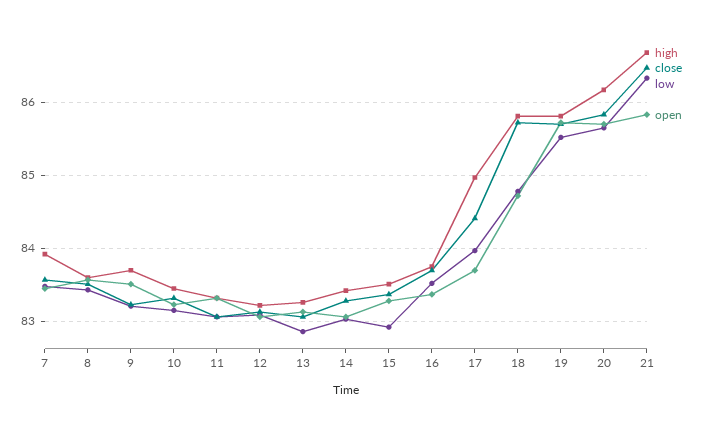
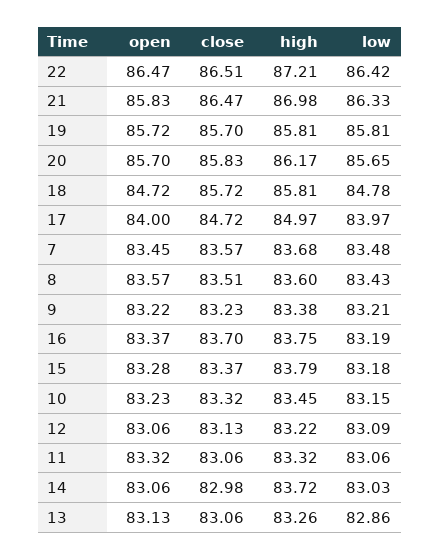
high, 7: 83.9 -> 83.68
high, 9: 83.7 -> 83.38
open, 9: 83.5 -> 83.22
high, 14: 83.4 -> 83.72
close, 14: 83.3 -> 82.98
high, 15: 83.5 -> 83.79
low, 15: 82.9 -> 83.18
low, 16: 83.5 -> 83.19
close, 17: 84.4 -> 84.72
open, 17: 83.7 -> 84
low, 19: 85.5 -> 85.81
high, 21: 86.7 -> 86.98
open, 22: none -> 86.47
close, 22: none -> 86.51
high, 22: none -> 87.21
low, 22: none -> 86.42

